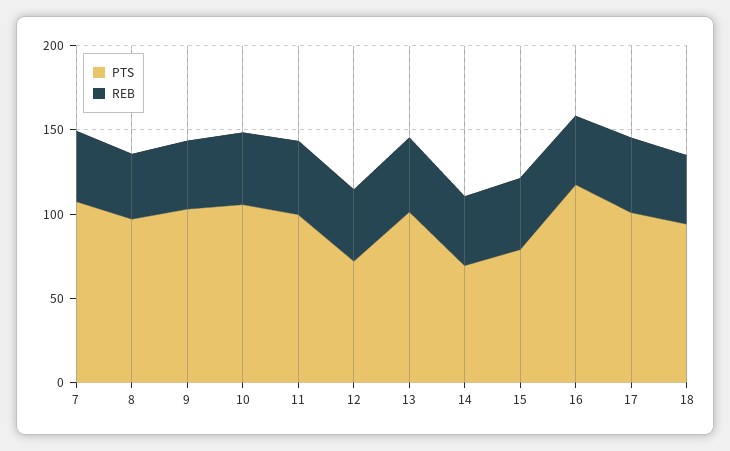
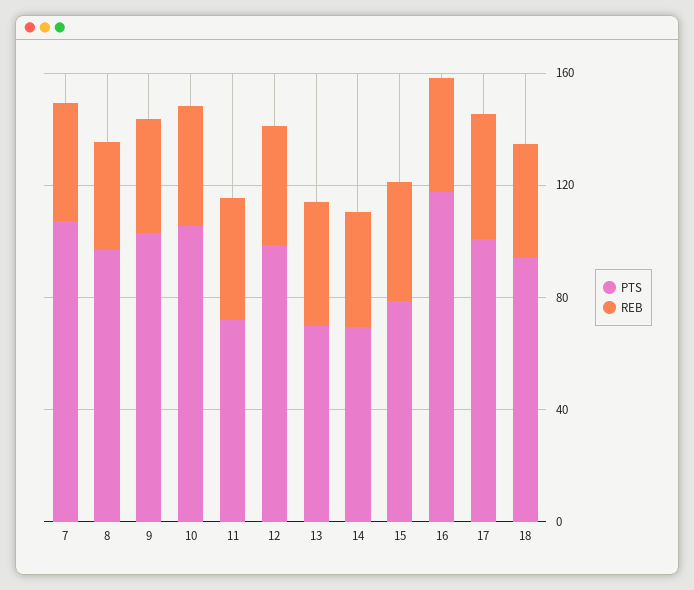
PTS, 11: 100 -> 70
PTS, 12: 70 -> 100
PTS, 13: 100 -> 70

